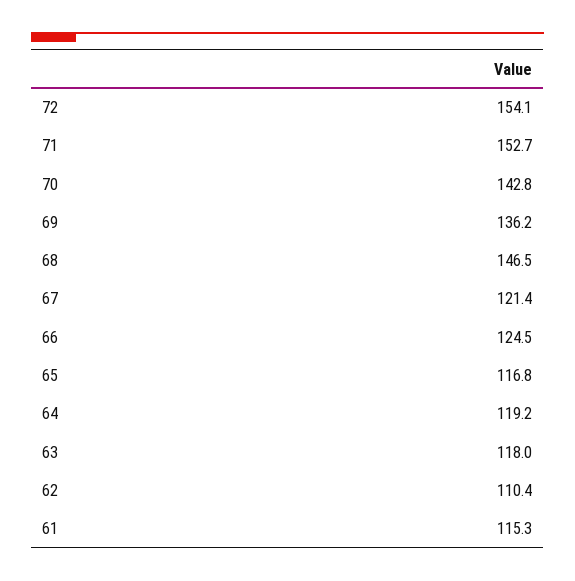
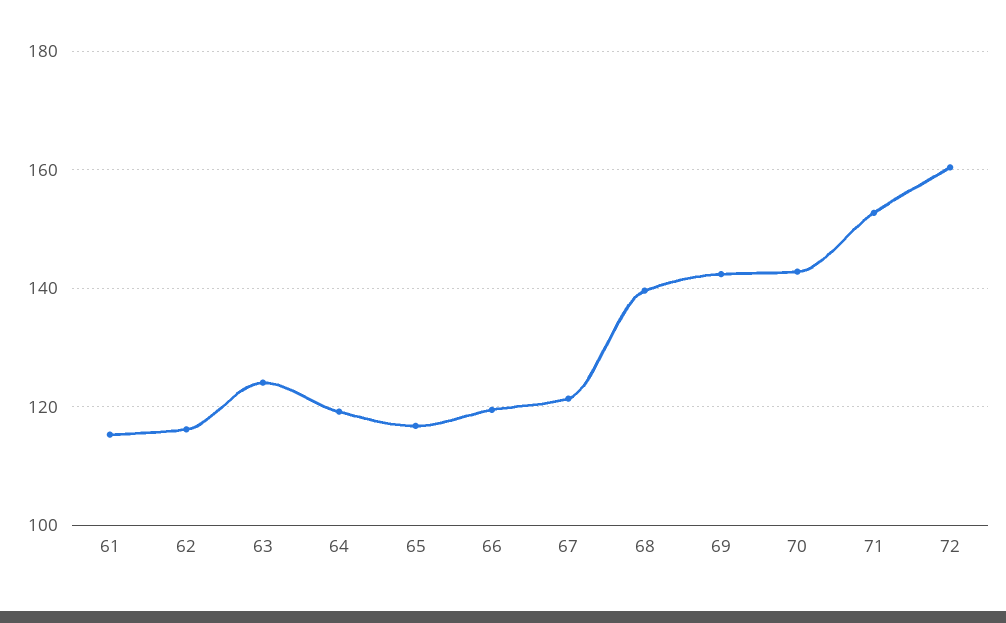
72: 154.1 -> 160
69: 136.2 -> 142
68: 146.5 -> 140
66: 124.5 -> 120
63: 118 -> 124
62: 110.4 -> 116

